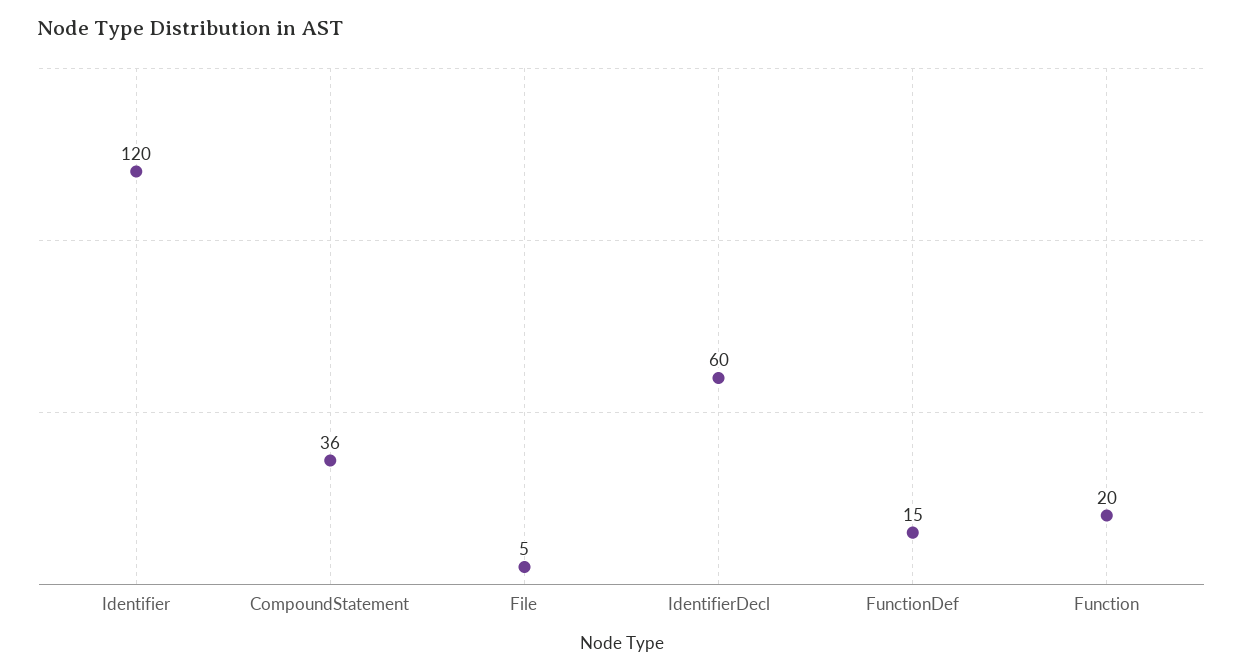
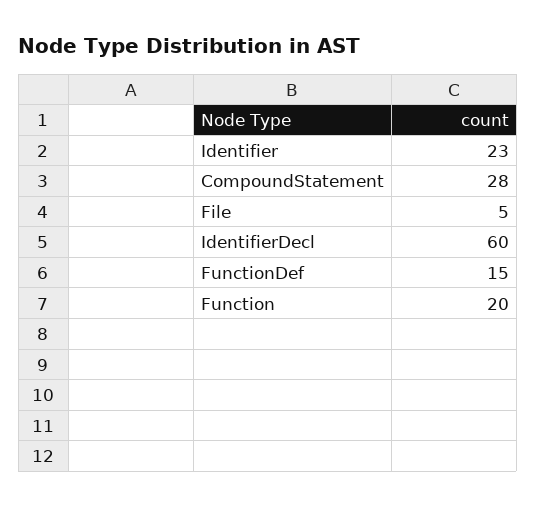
Identifier: 120 -> 23
CompoundStatement: 36 -> 28

